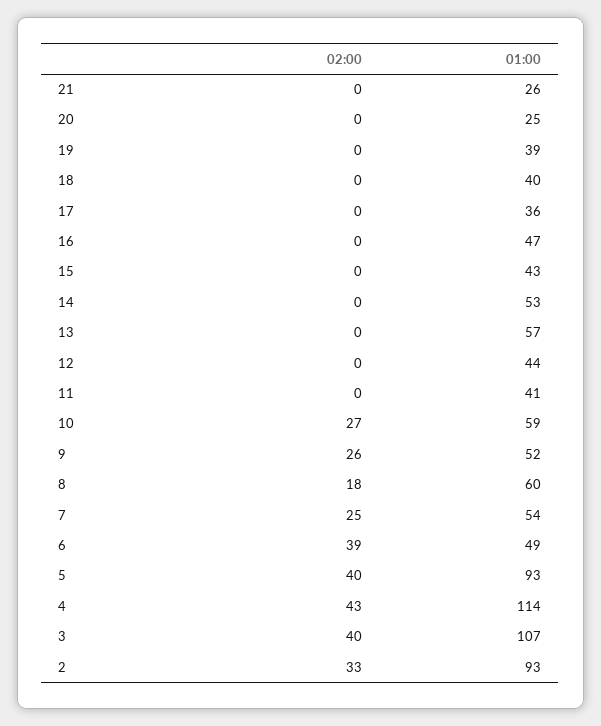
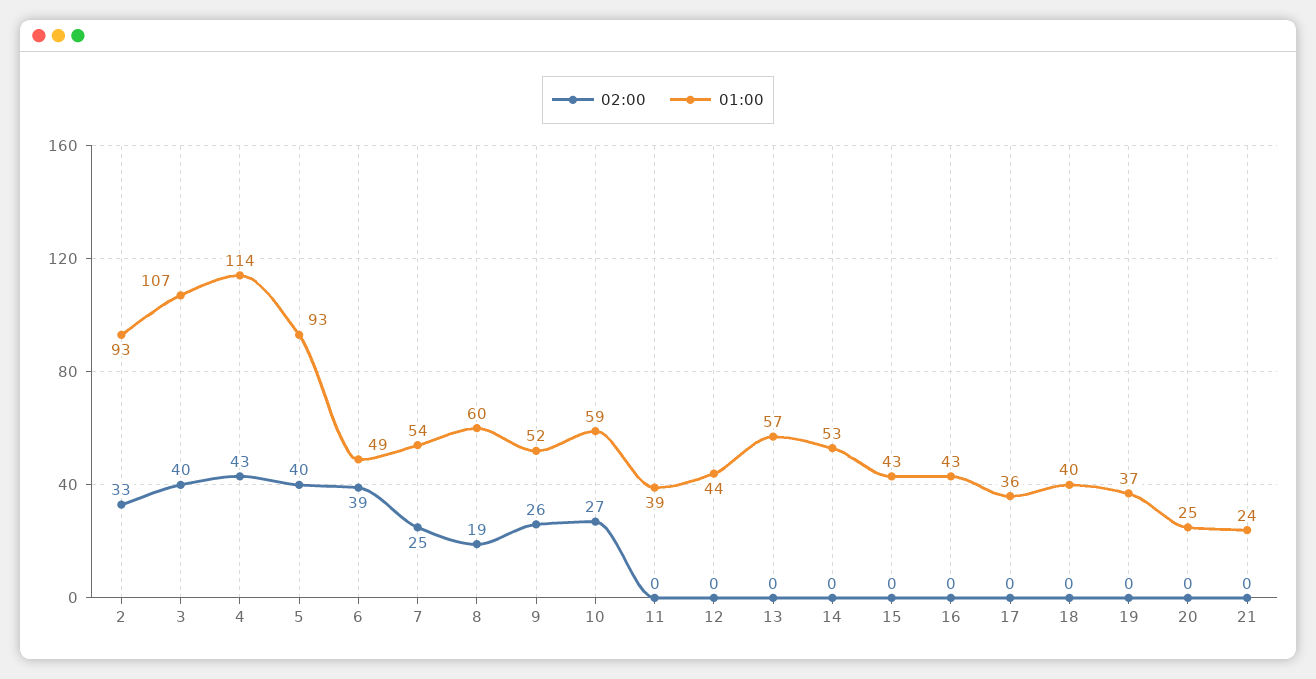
01:00, 21: 26 -> 24
01:00, 19: 39 -> 37
01:00, 16: 47 -> 43
01:00, 11: 41 -> 39
02:00, 8: 18 -> 19

